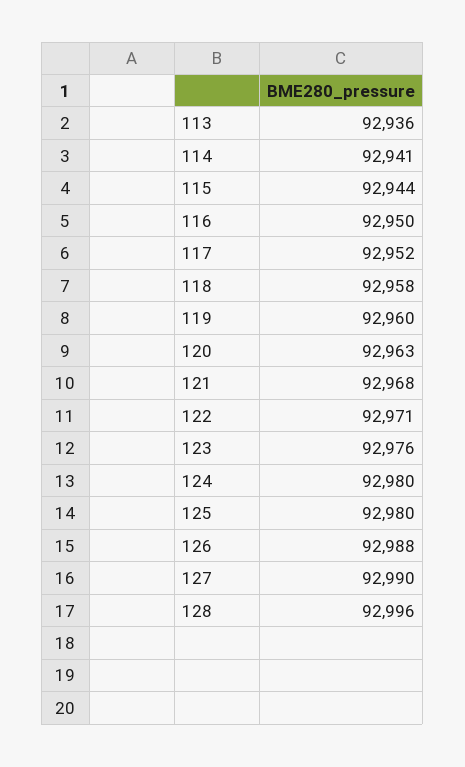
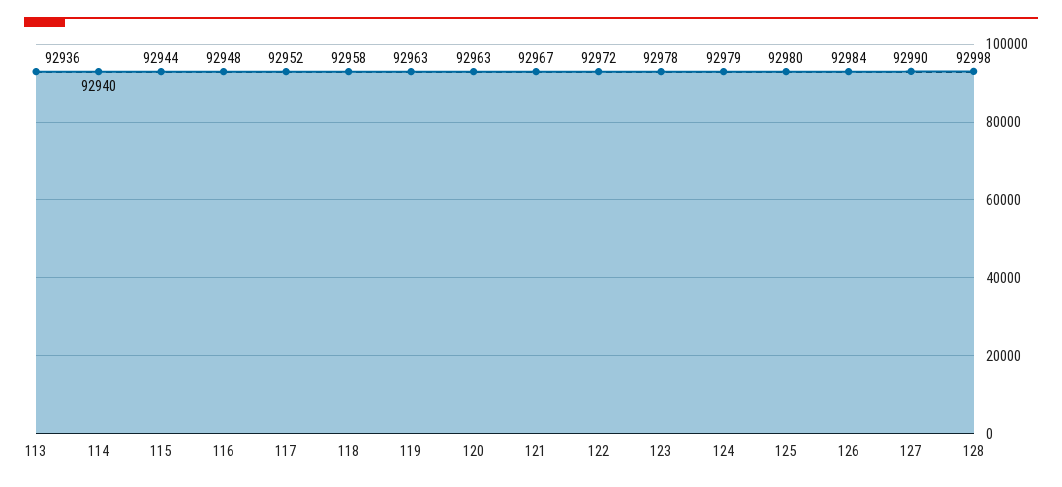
114: 92941 -> 92940
116: 92950 -> 92948
119: 92960 -> 92963
121: 92968 -> 92967
122: 92971 -> 92972
123: 92976 -> 92978
124: 92980 -> 92979
126: 92988 -> 92984
128: 92996 -> 92998

